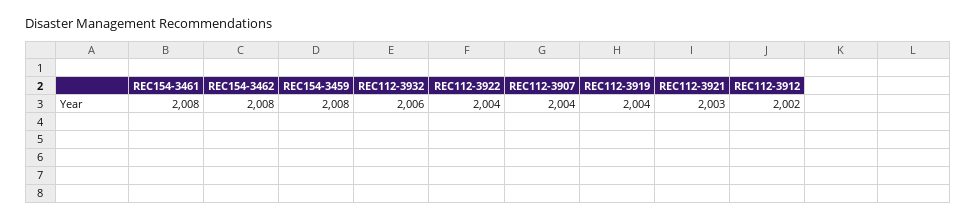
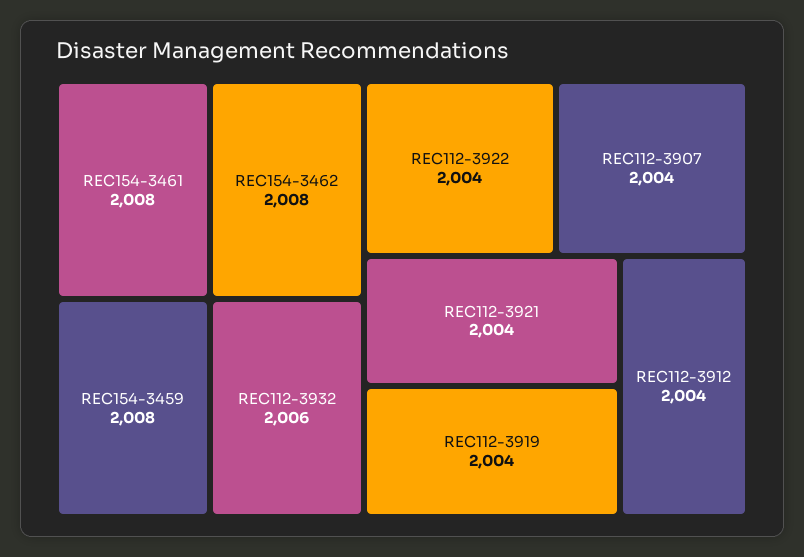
REC112-3921: 2003 -> 2004
REC112-3912: 2002 -> 2004

